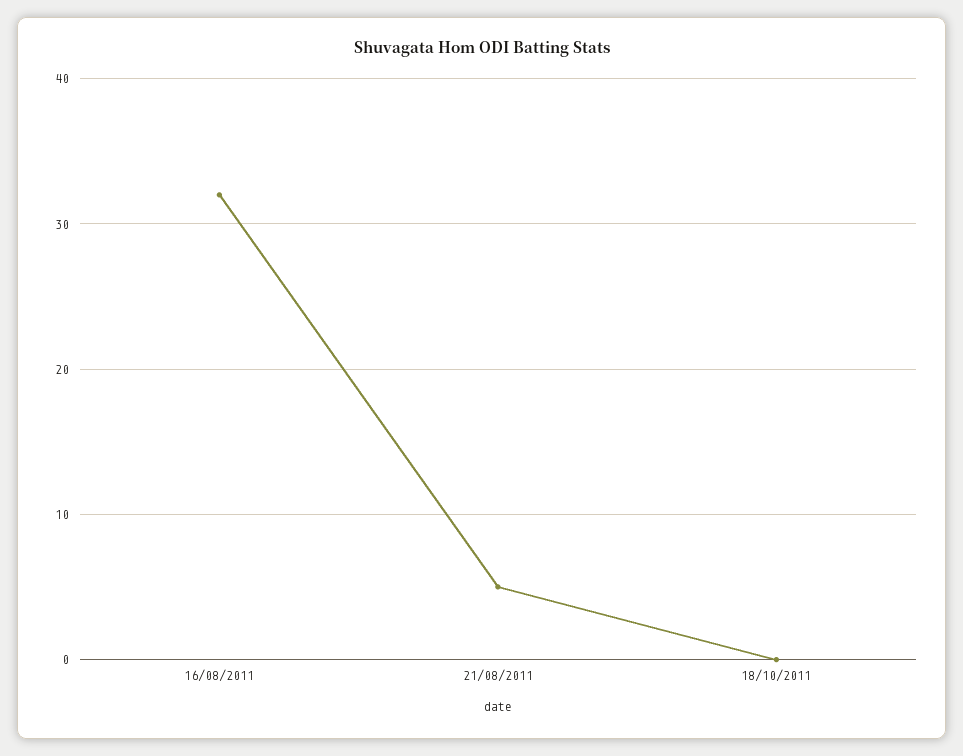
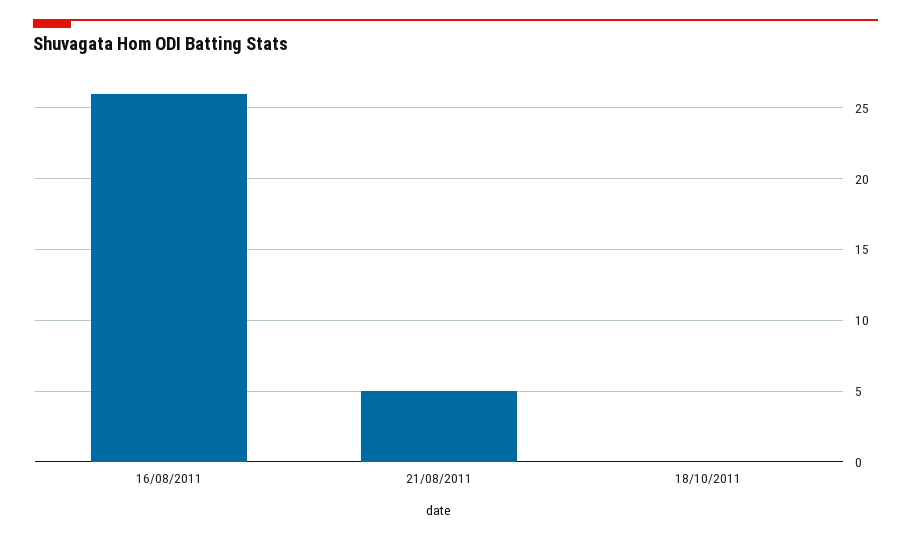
16/08/2011: 32 -> 26

